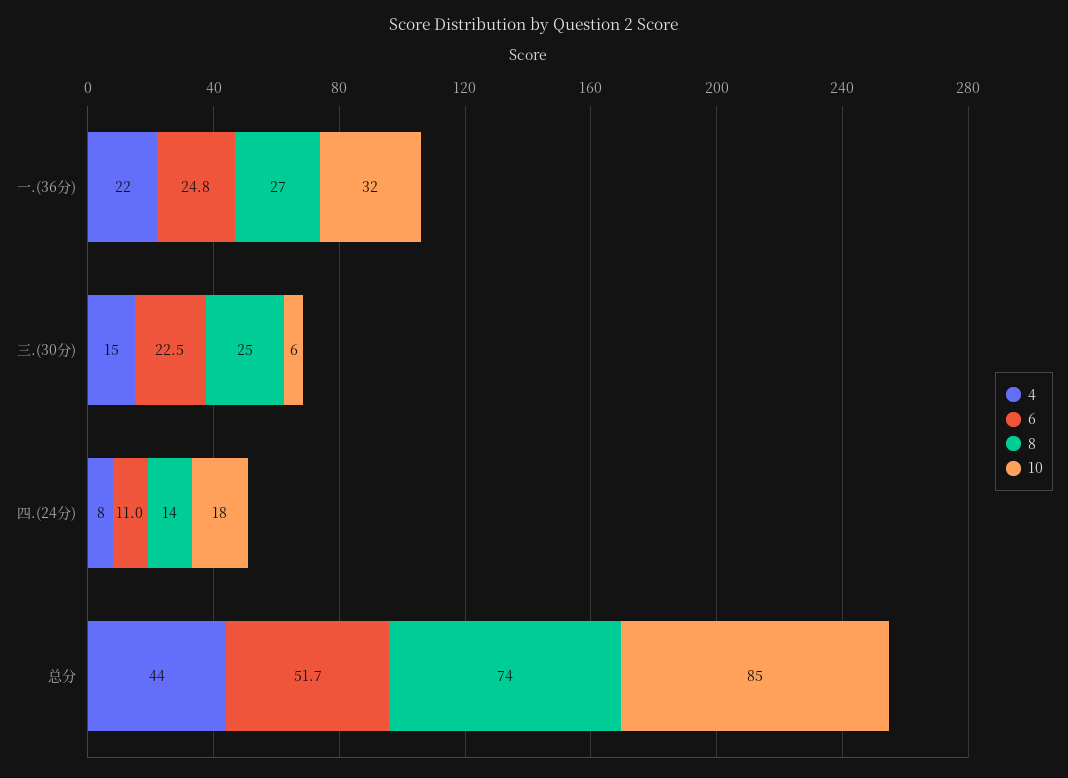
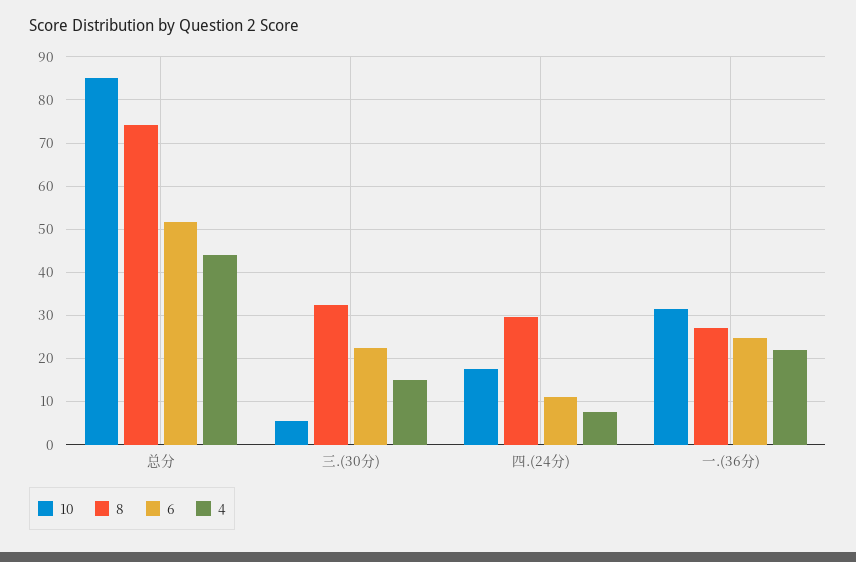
8, 三.(30分): 25 -> 32
8, 四.(24分): 14 -> 30

